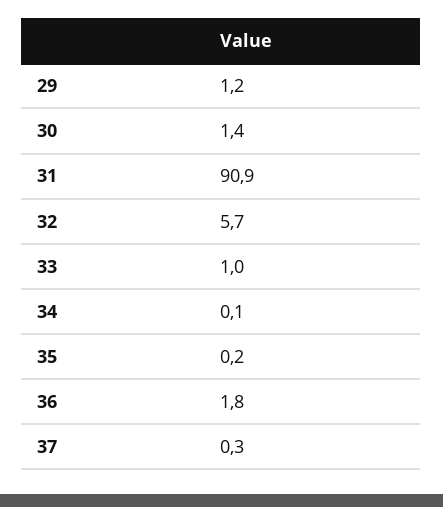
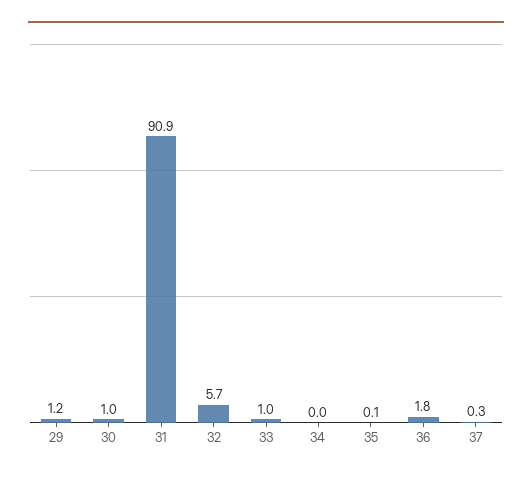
30: 1.4 -> 1
34: 0.1 -> 0
35: 0.2 -> 0.1

